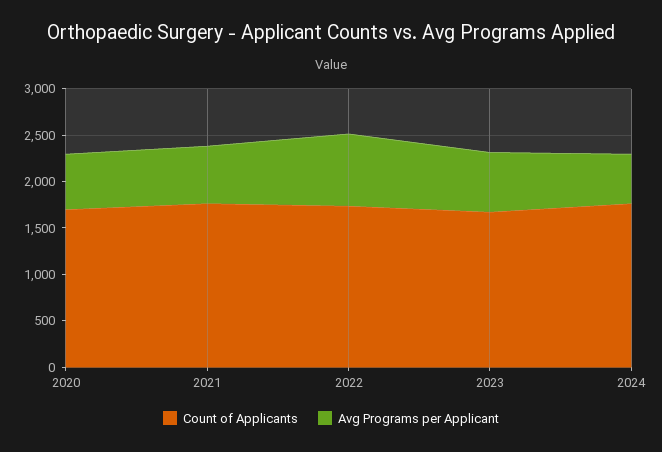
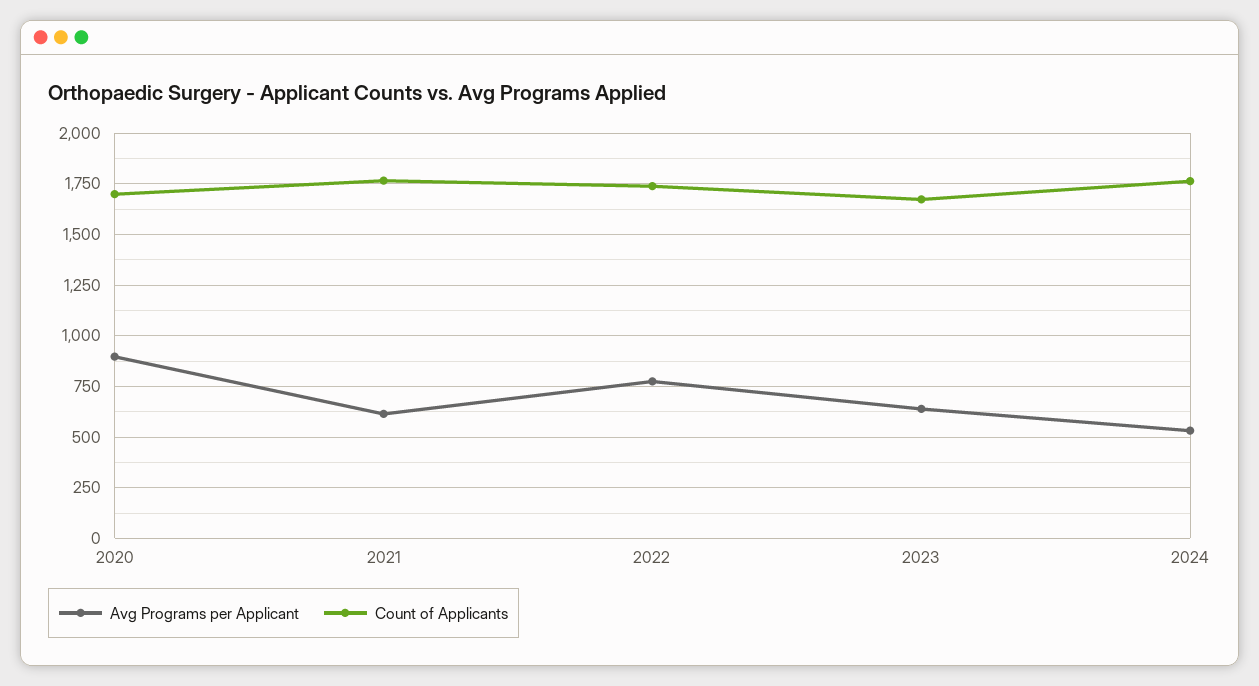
Avg Programs per Applicant, 2020: 600 -> 900

